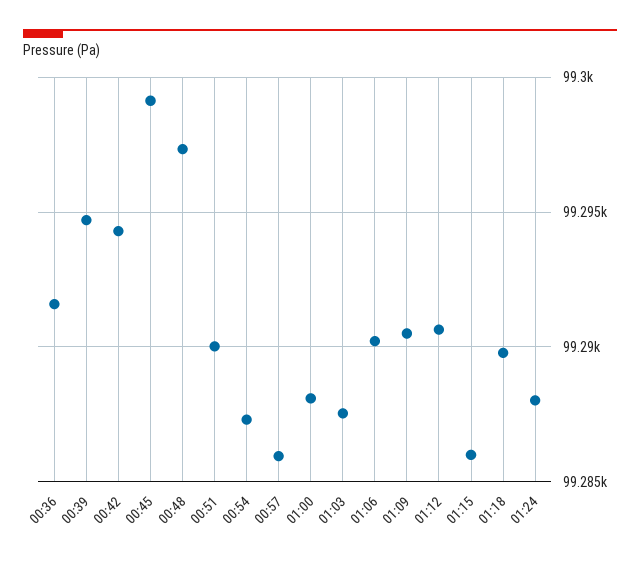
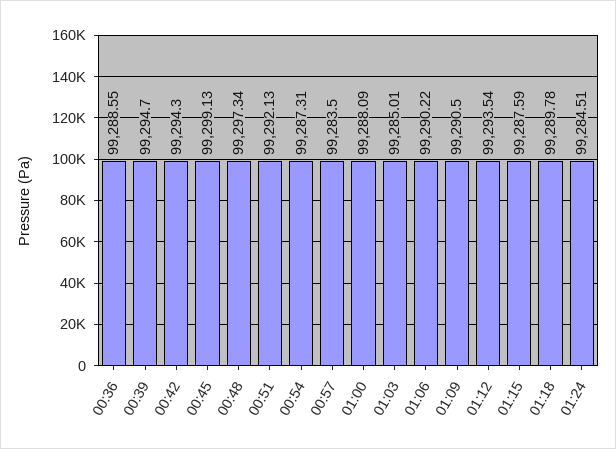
00:36: 99291.5 -> 99288.55
00:51: 99290 -> 99292.13
00:57: 99286 -> 99283.5
01:03: 99287.5 -> 99285.01
01:12: 99290.5 -> 99293.54
01:15: 99286 -> 99287.59
01:24: 99288 -> 99284.51

